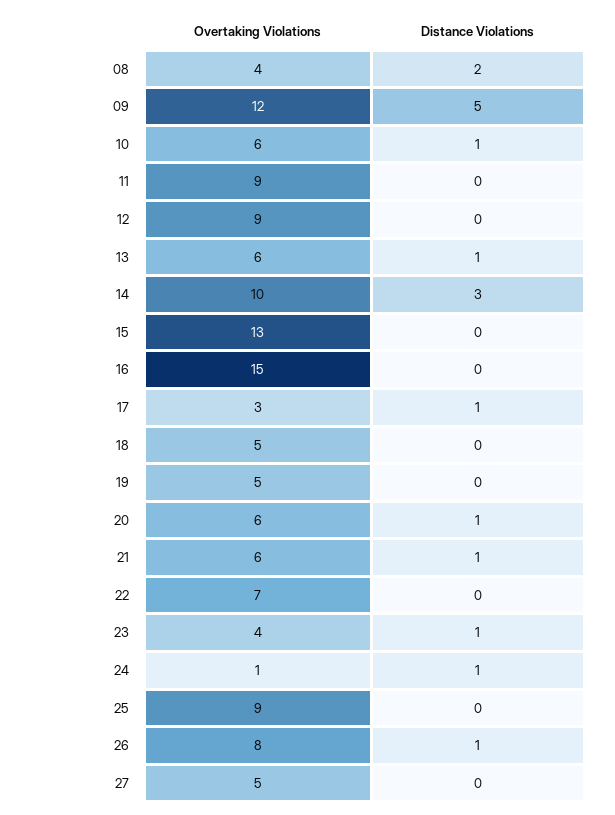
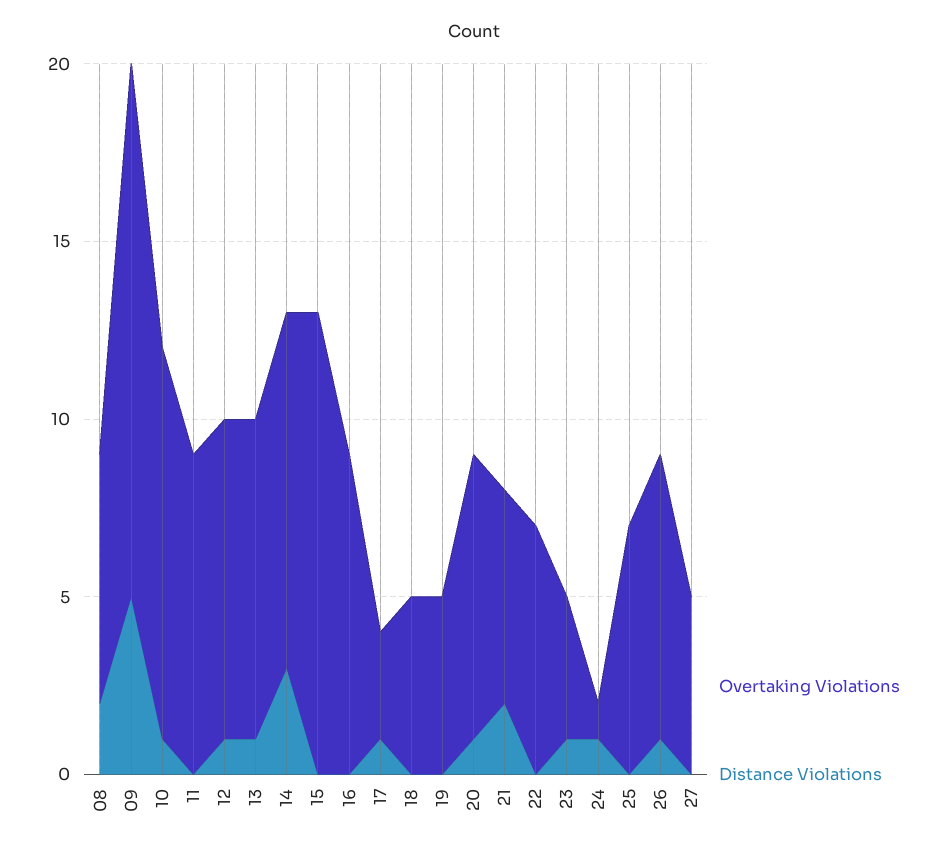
Overtaking Violations, 08: 4 -> 7
Overtaking Violations, 09: 12 -> 15
Overtaking Violations, 10: 6 -> 11
Distance Violations, 12: 0 -> 1
Overtaking Violations, 13: 6 -> 9
Overtaking Violations, 16: 15 -> 9
Overtaking Violations, 20: 6 -> 8
Distance Violations, 21: 1 -> 2
Overtaking Violations, 25: 9 -> 7

